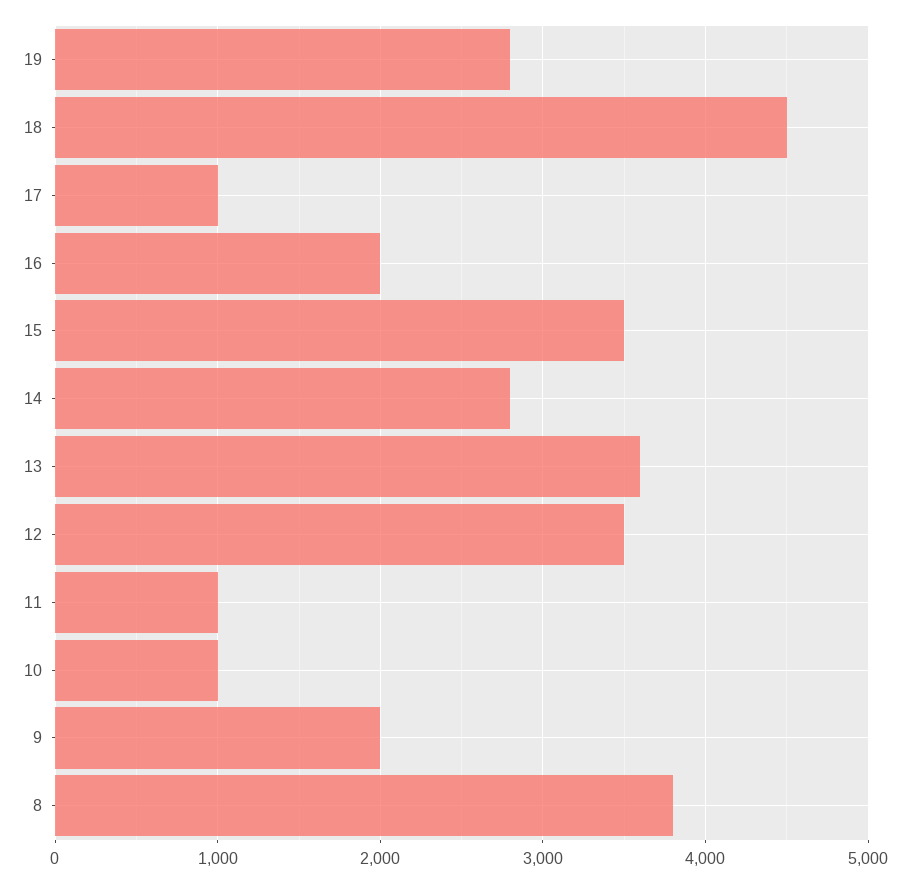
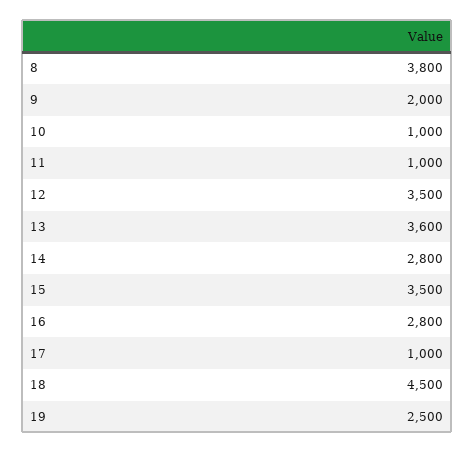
19: 2800 -> 2500
16: 2000 -> 2800

